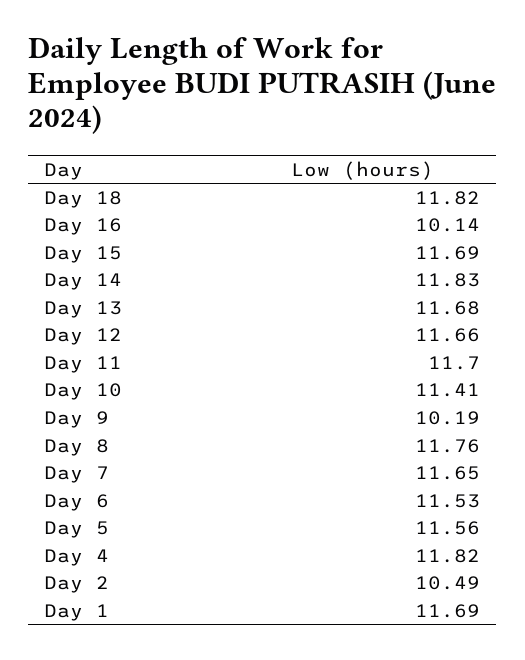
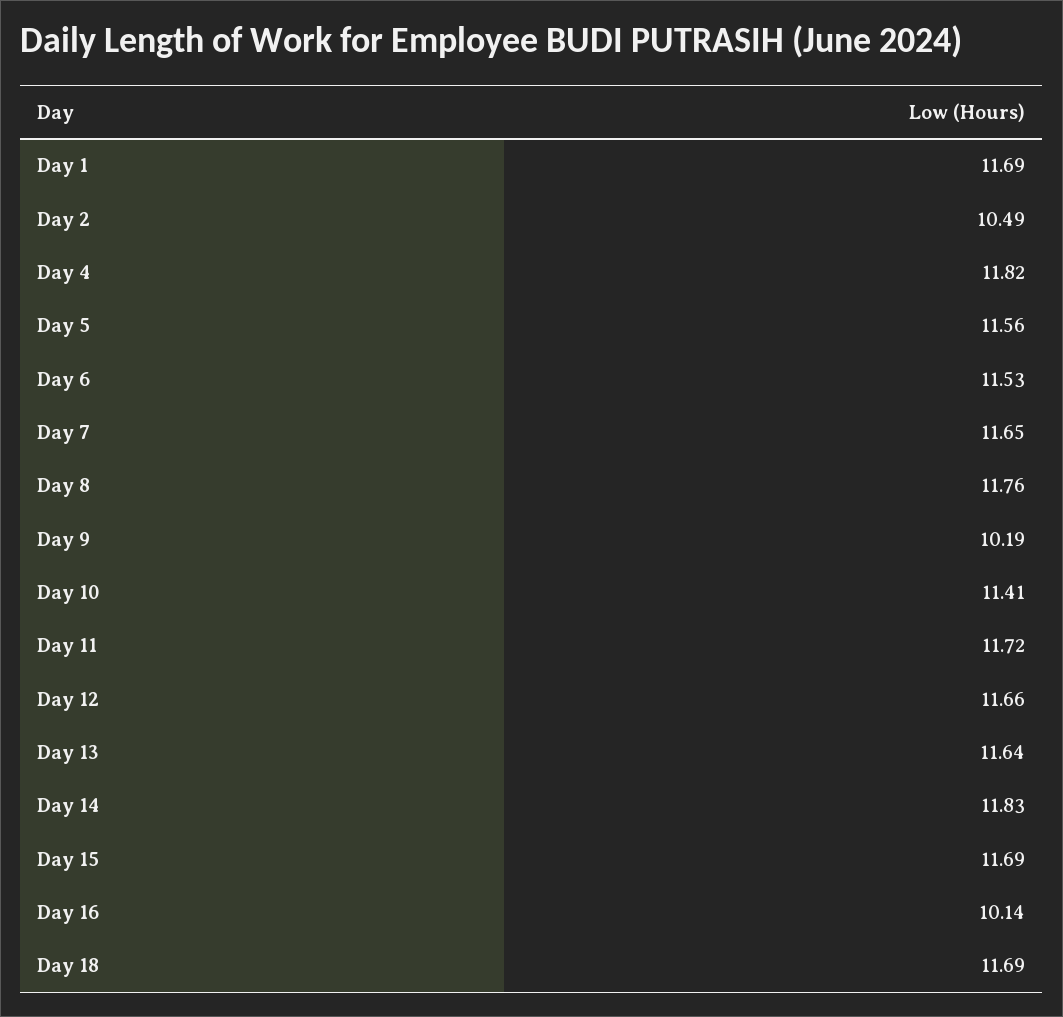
Day 18: 11.82 -> 11.69
Day 13: 11.68 -> 11.64
Day 11: 11.7 -> 11.72

